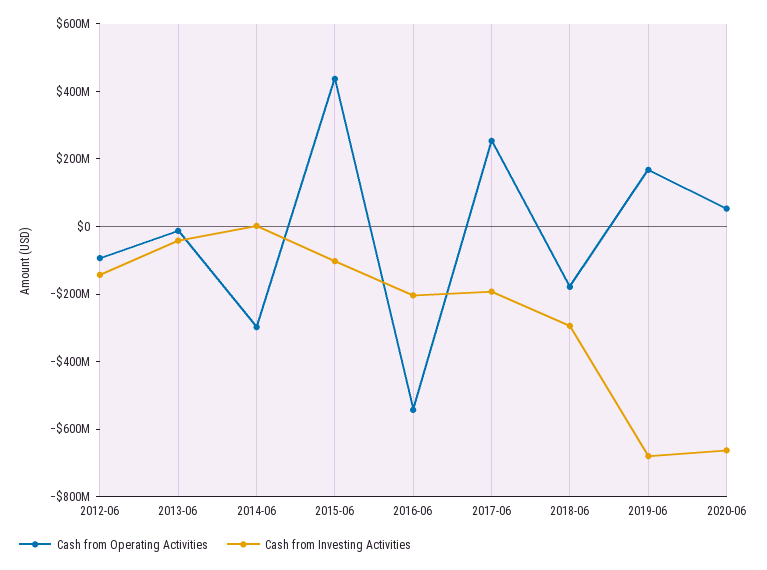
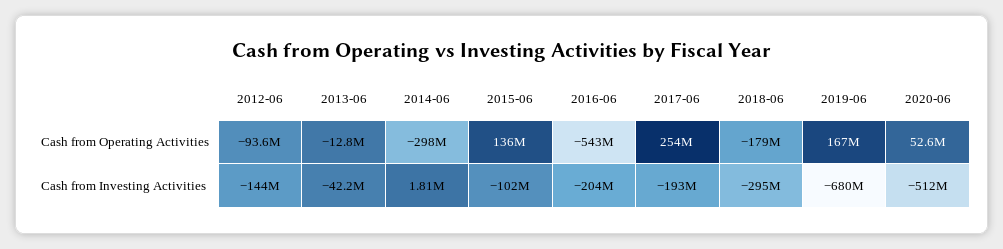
Cash from Operating Activities, 2015-06: 450000000 -> 136000000
Cash from Investing Activities, 2020-06: -650000000 -> -512000000

